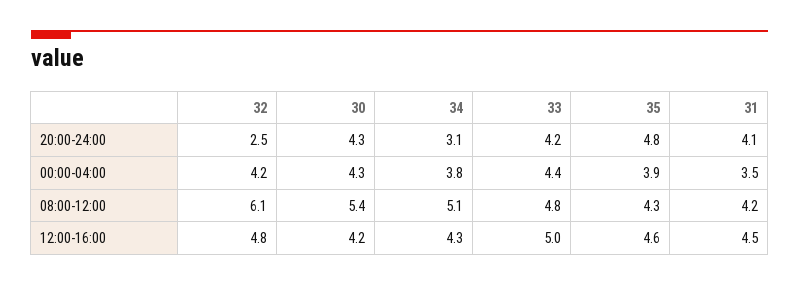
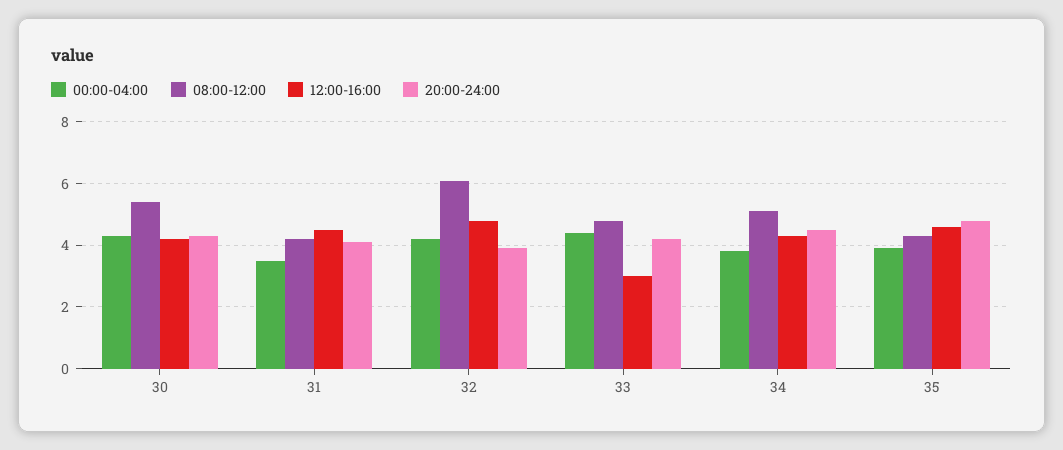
20:00-24:00, 32: 2.5 -> 4
20:00-24:00, 34: 3.1 -> 4.5
12:00-16:00, 33: 5 -> 3

